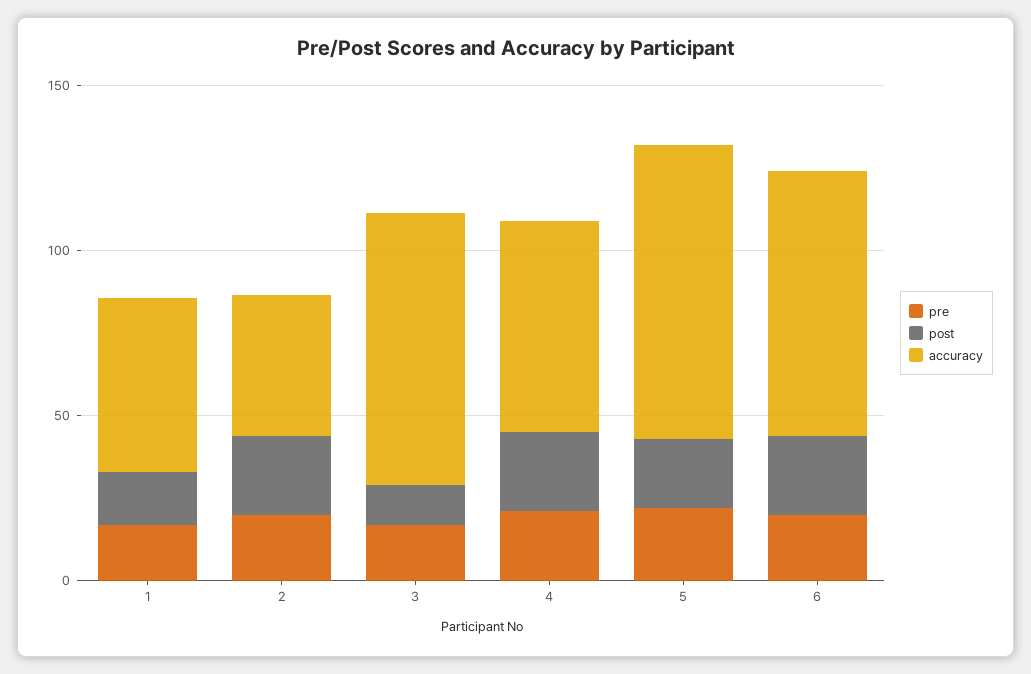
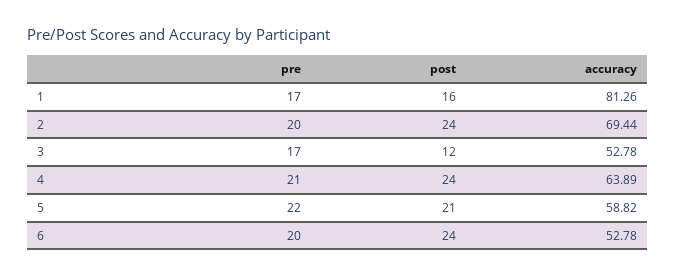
accuracy, 1: 50 -> 81.26
accuracy, 2: 40 -> 69.44
accuracy, 3: 80 -> 52.78
accuracy, 5: 90 -> 58.82
accuracy, 6: 80 -> 52.78

